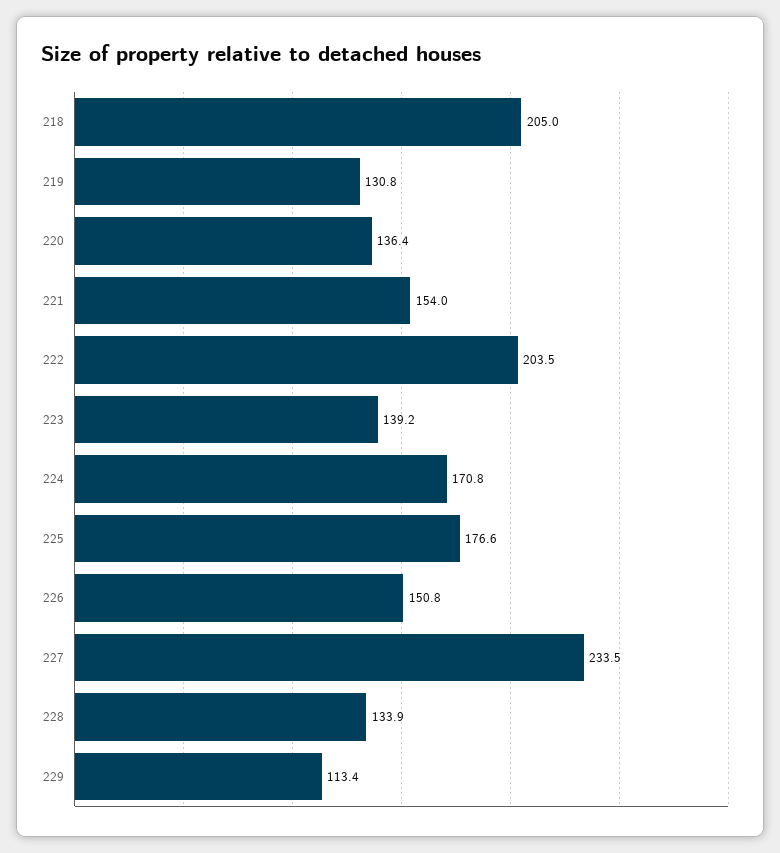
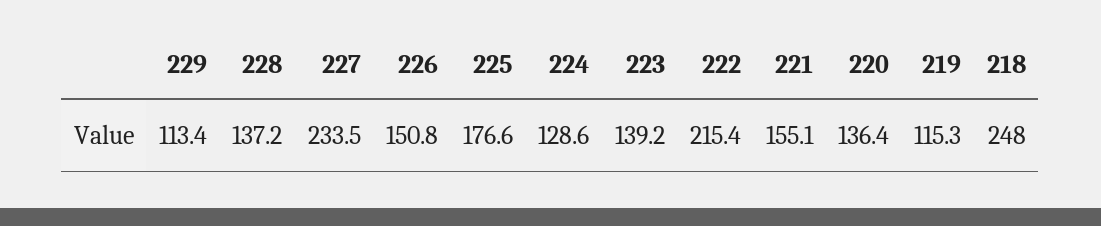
218: 205 -> 248
219: 130.8 -> 115.3
221: 154 -> 155.1
222: 203.5 -> 215.4
224: 170.8 -> 128.6
228: 133.9 -> 137.2

